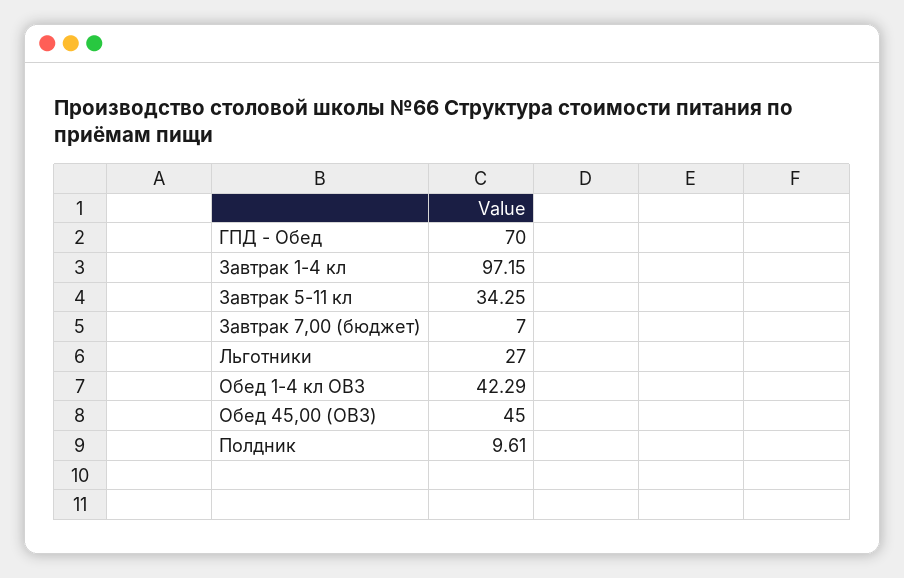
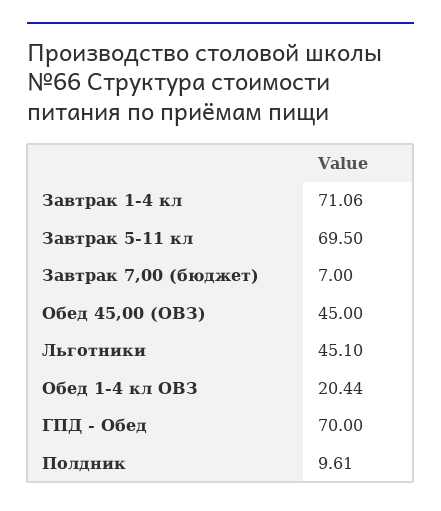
Завтрак 1-4 кл: 97.15 -> 71.06
Завтрак 5-11 кл: 34.25 -> 69.5
Льготники: 27 -> 45.1
Обед 1-4 кл ОВЗ: 42.29 -> 20.44

